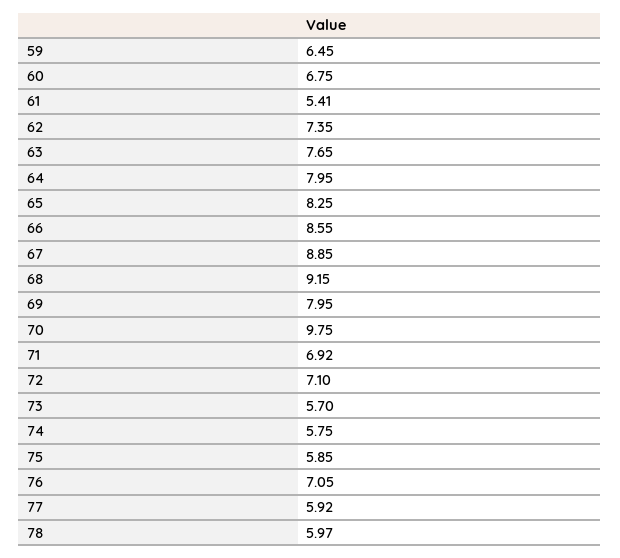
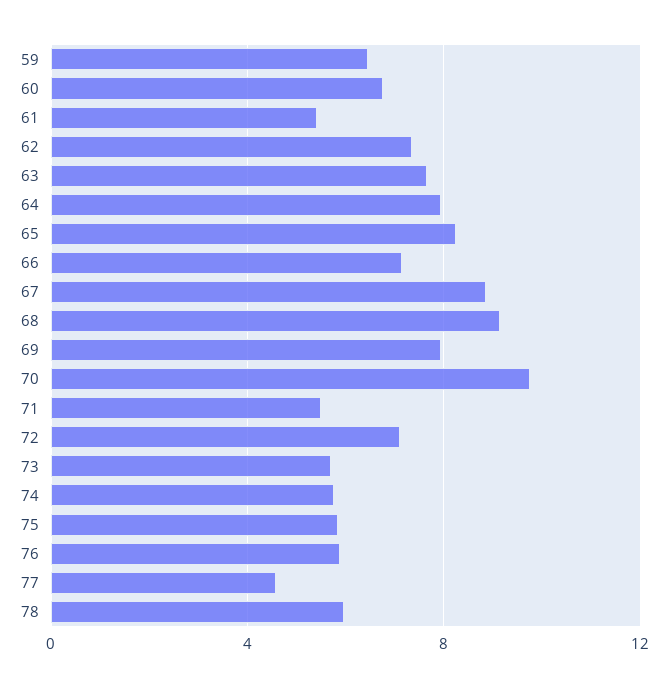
66: 8.55 -> 7
71: 6.92 -> 5.5
76: 7.05 -> 6
77: 5.92 -> 4.5

